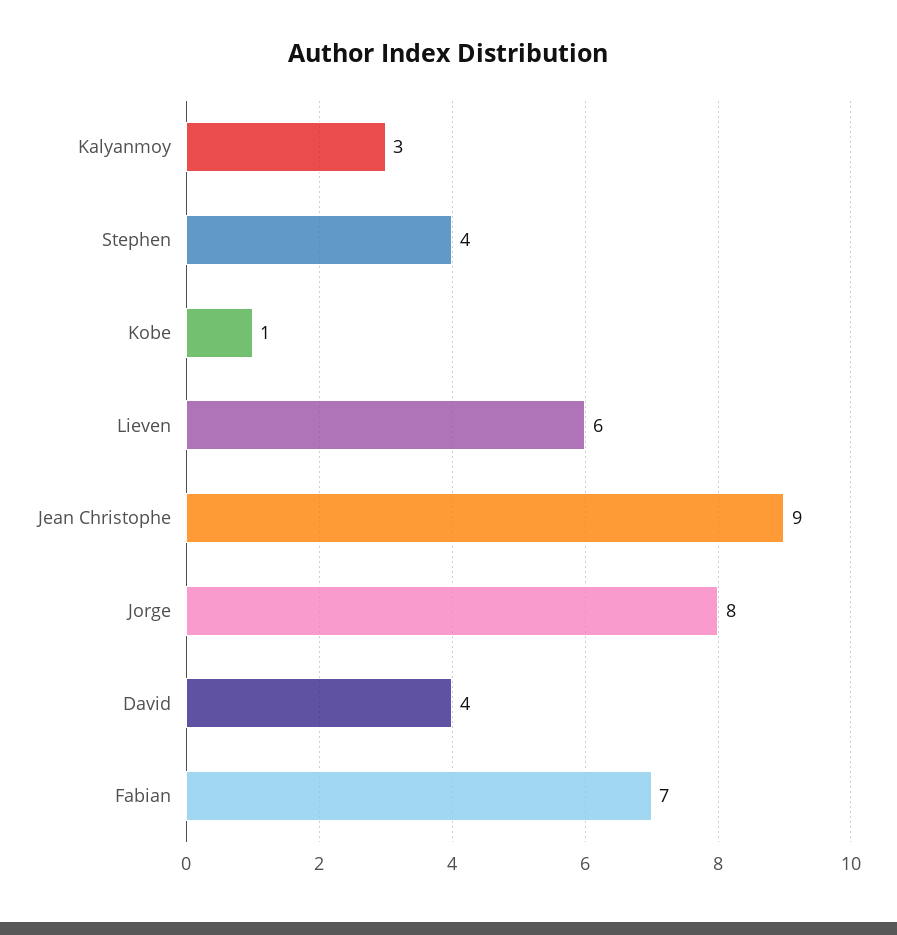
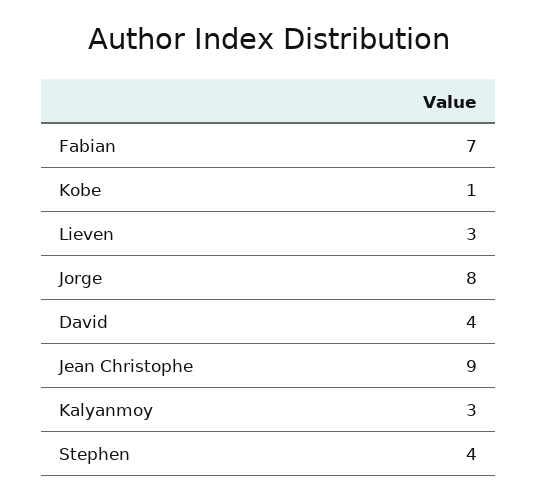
Lieven: 6 -> 3

